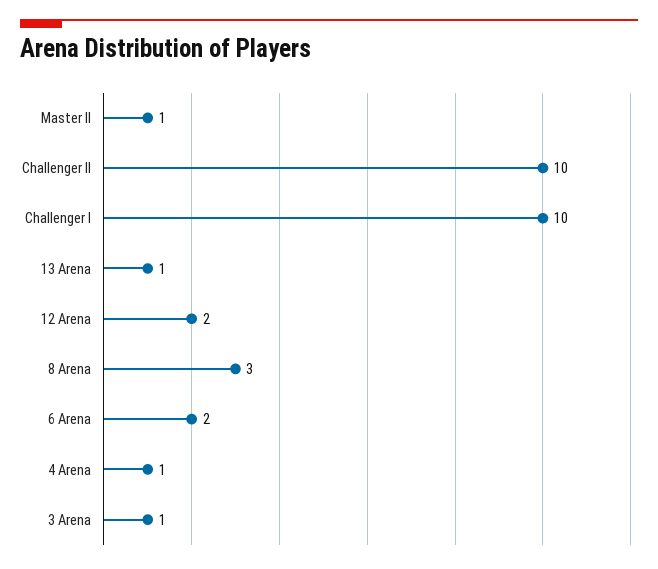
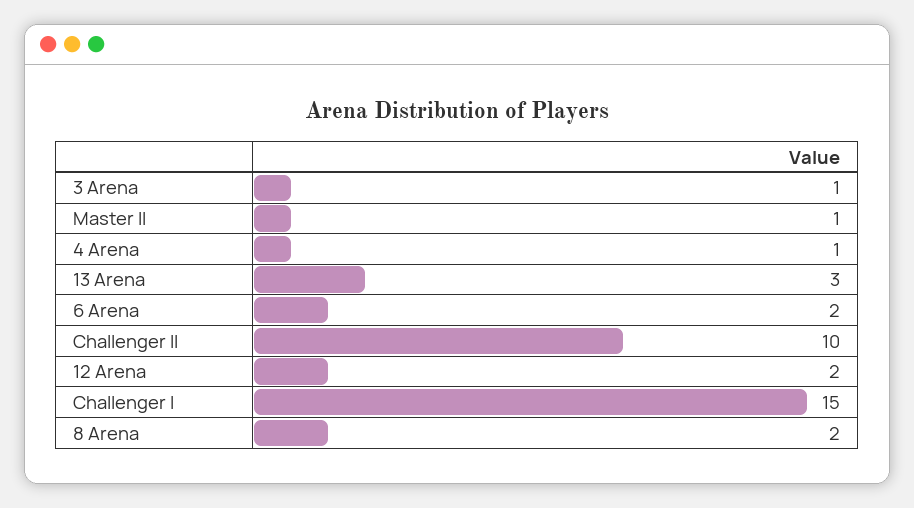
Challenger I: 10 -> 15
13 Arena: 1 -> 3
8 Arena: 3 -> 2

